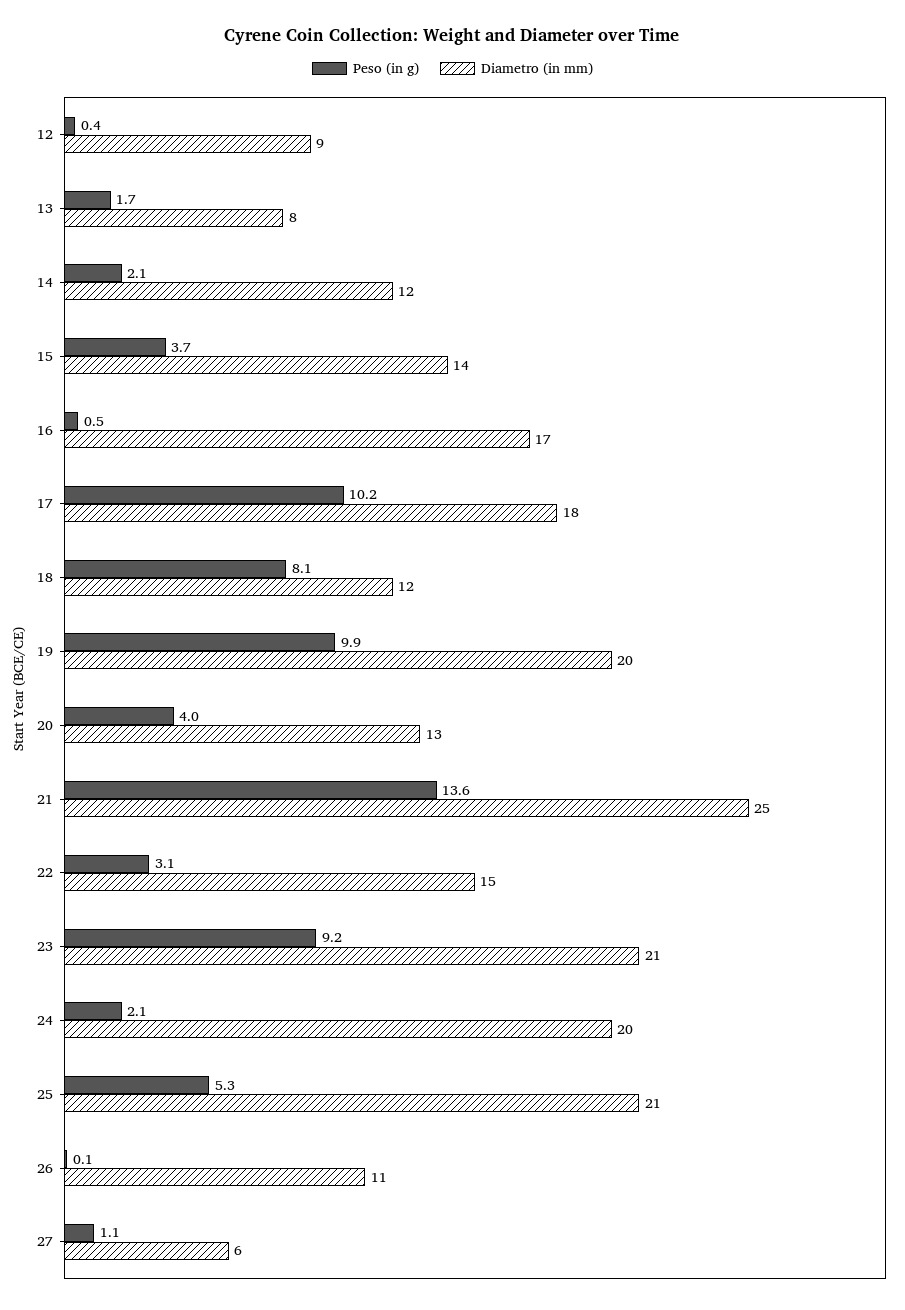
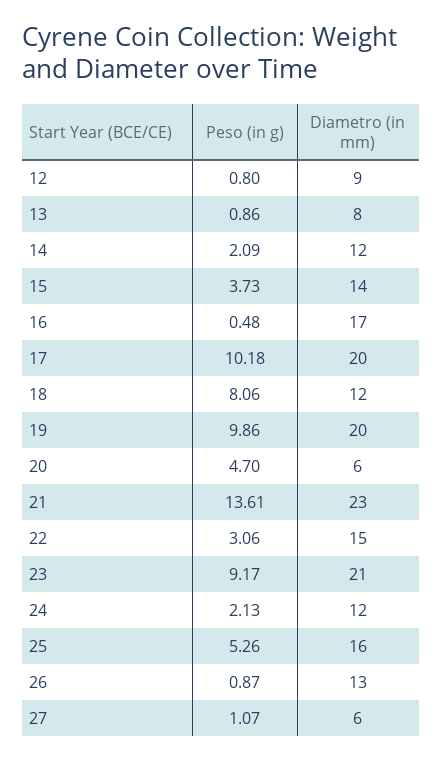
Peso (in g), 12: 0.4 -> 0.8
Peso (in g), 13: 1.7 -> 0.86
Diametro (in mm), 17: 18 -> 20
Peso (in g), 20: 4 -> 4.7
Diametro (in mm), 20: 13 -> 6
Diametro (in mm), 21: 25 -> 23
Diametro (in mm), 24: 20 -> 12
Diametro (in mm), 25: 21 -> 16
Peso (in g), 26: 0.1 -> 0.87
Diametro (in mm), 26: 11 -> 13

